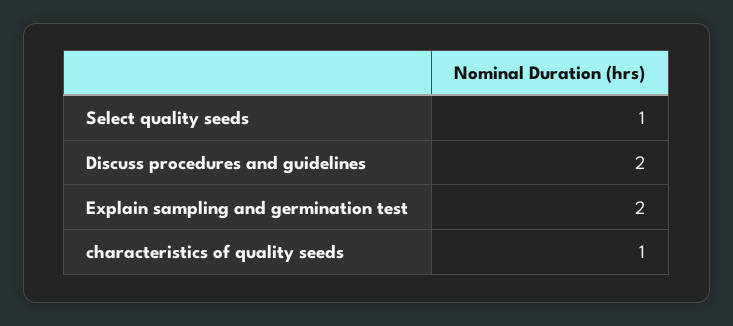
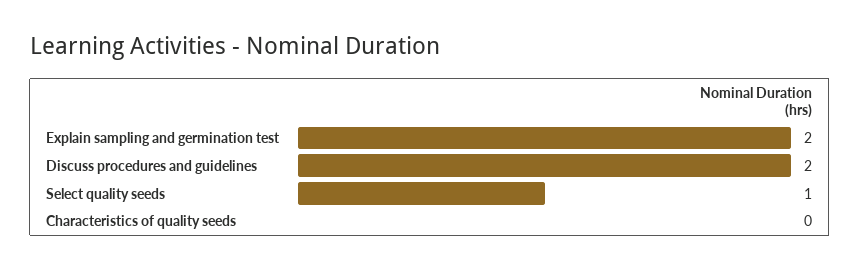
characteristics of quality seeds: 1 -> 0

